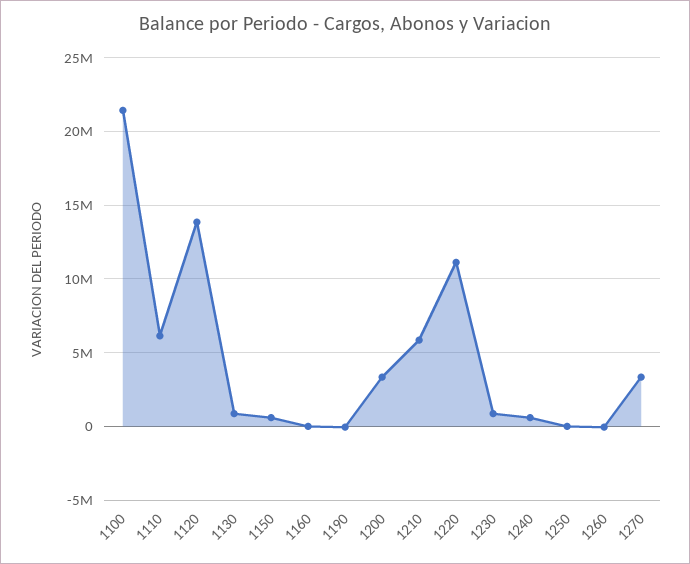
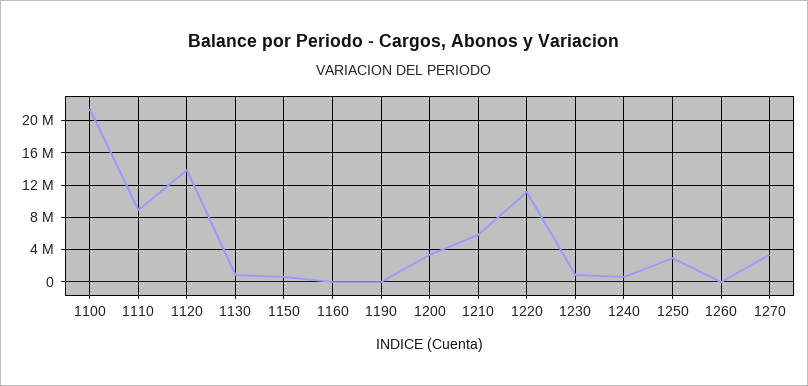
1110: 6000000 -> 9000000
1250: 0 -> 3000000

